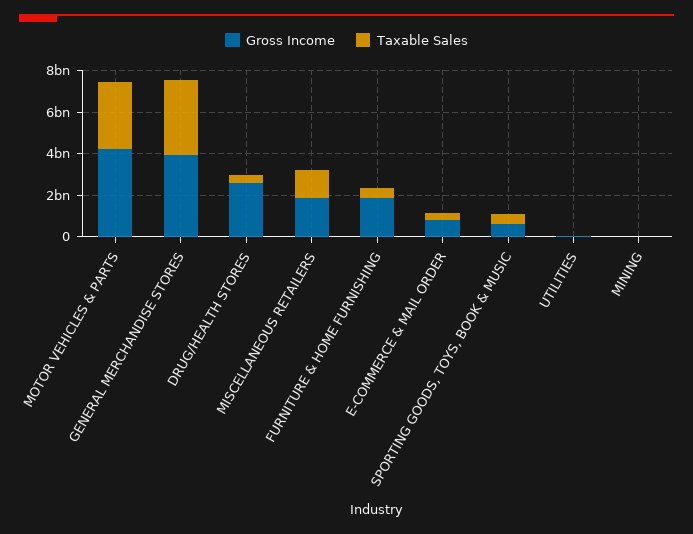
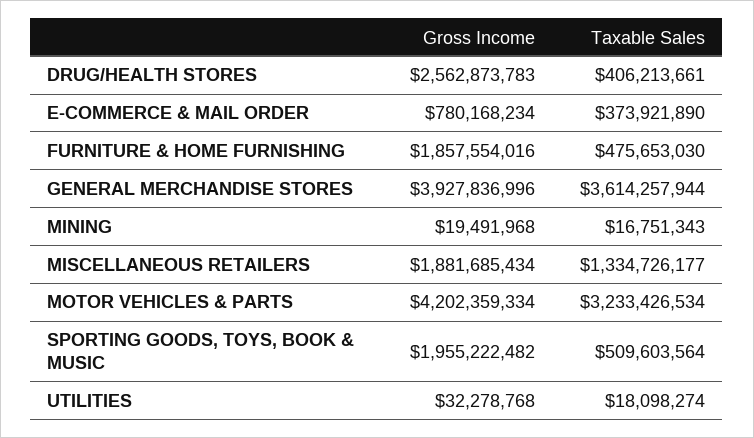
Gross Income, SPORTING GOODS, TOYS, BOOK & MUSIC: 500000000 -> 1955222482

